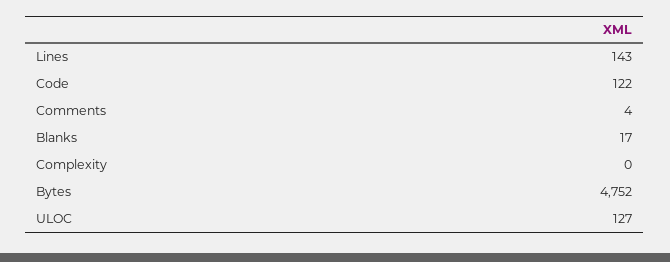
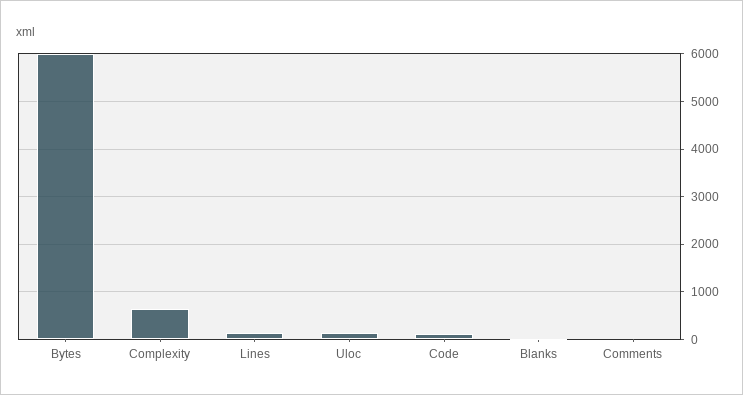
Complexity: 0 -> 600
Bytes: 4752 -> 6000

